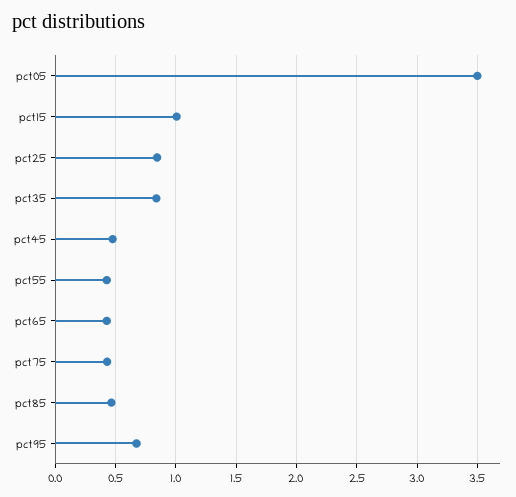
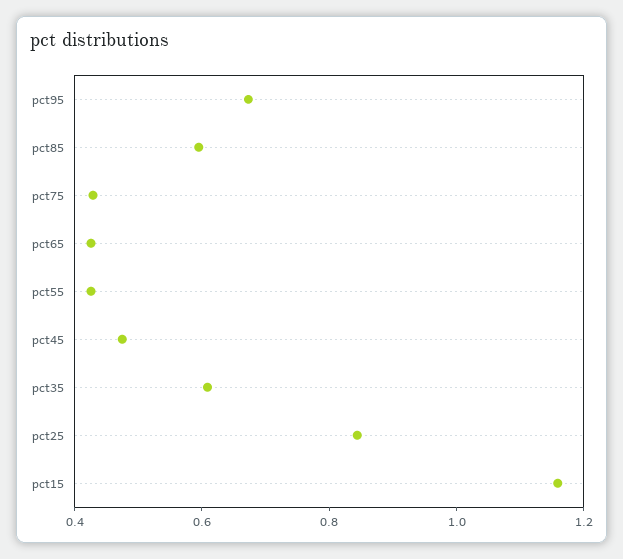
pct05: 3.5 -> none
pct15: 1 -> 1.15
pct35: 0.85 -> 0.6
pct85: 0.45 -> 0.6

